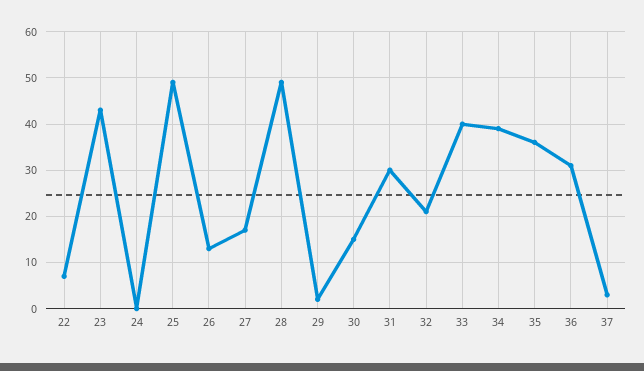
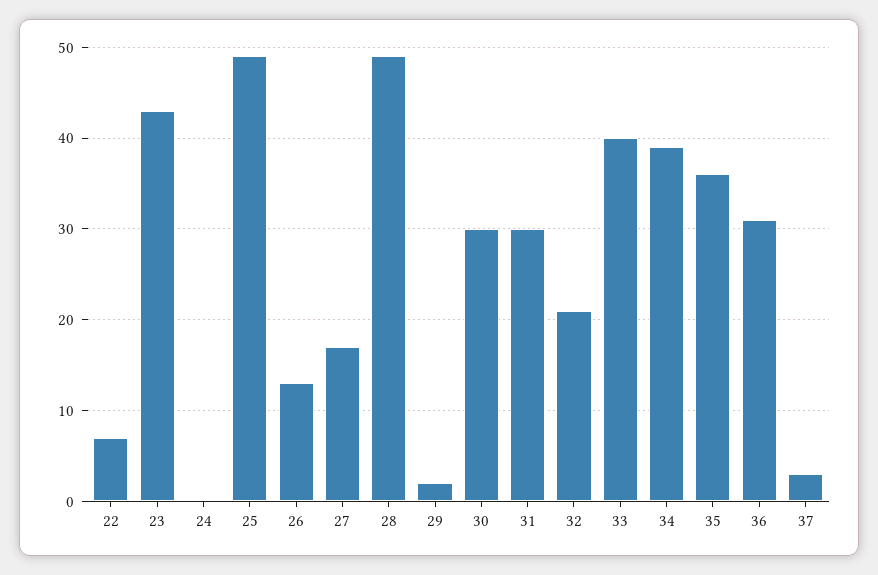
30: 15 -> 30

